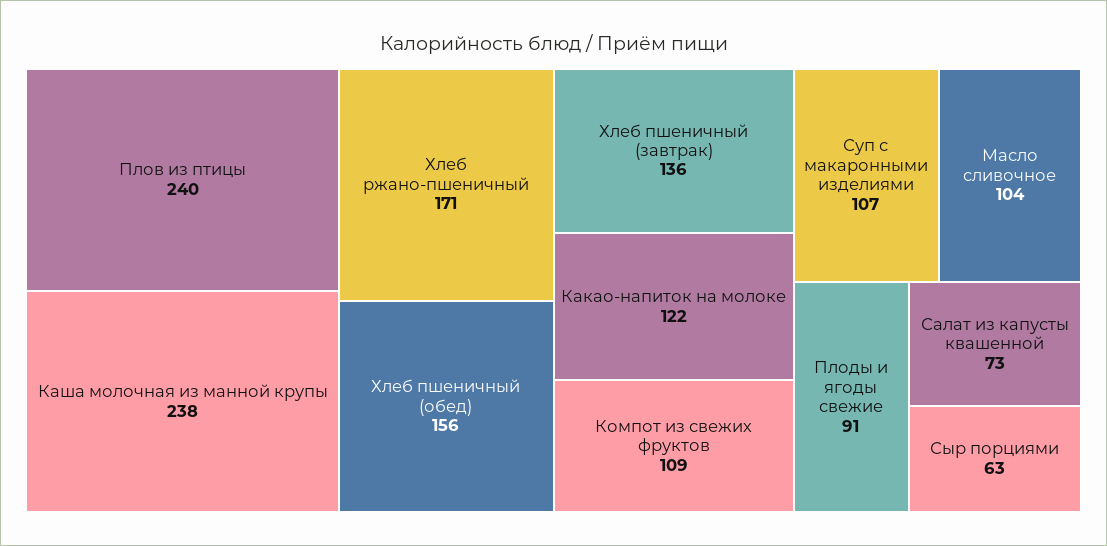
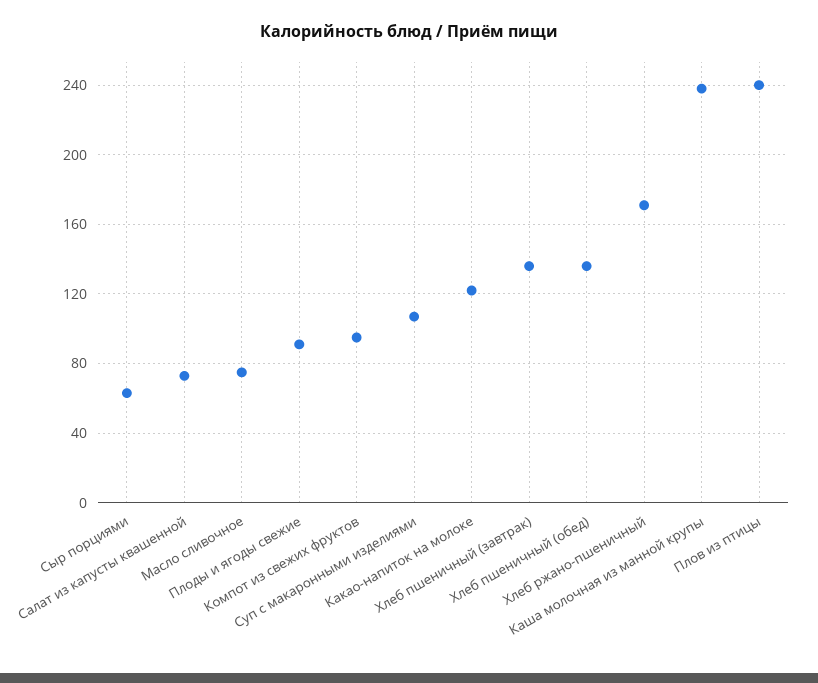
Хлеб пшеничный (обед): 156 -> 135
Компот из свежих фруктов: 109 -> 95
Масло сливочное: 104 -> 75

